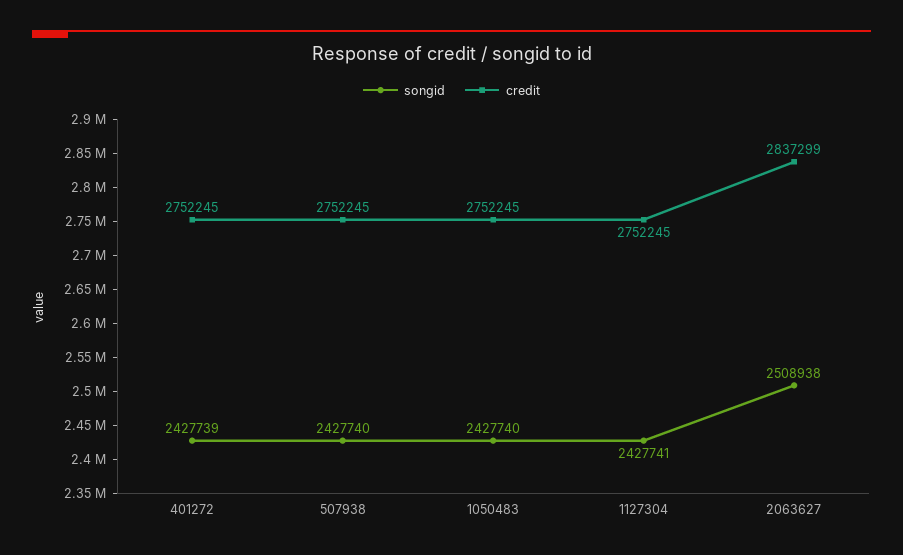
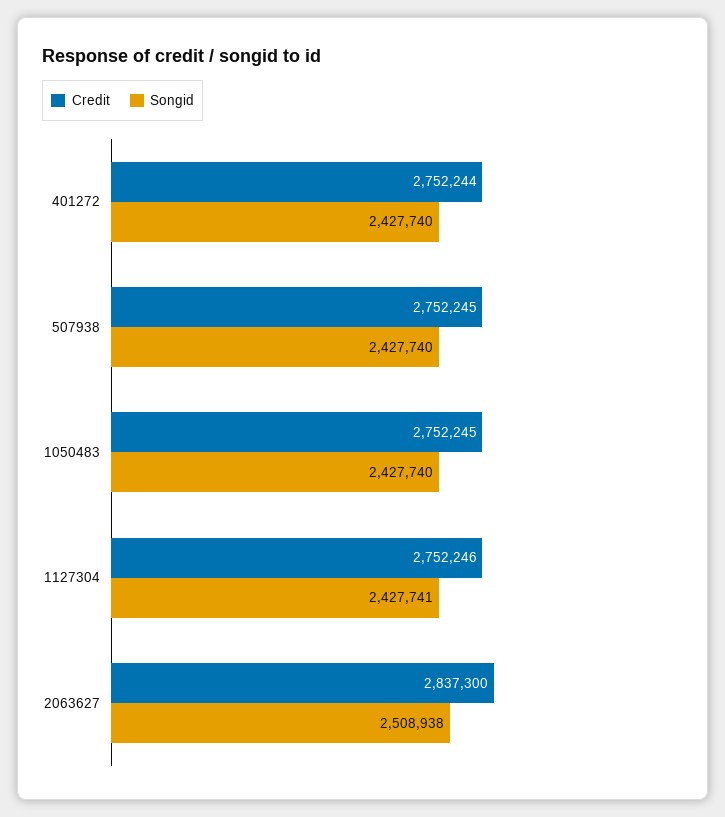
songid, 401272: 2427739 -> 2427740
credit, 401272: 2752245 -> 2752244
credit, 1127304: 2752245 -> 2752246
credit, 2063627: 2837299 -> 2837300

